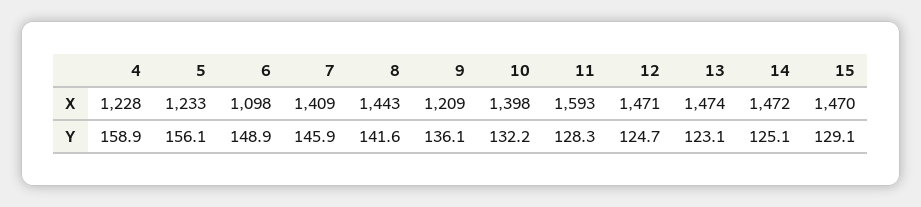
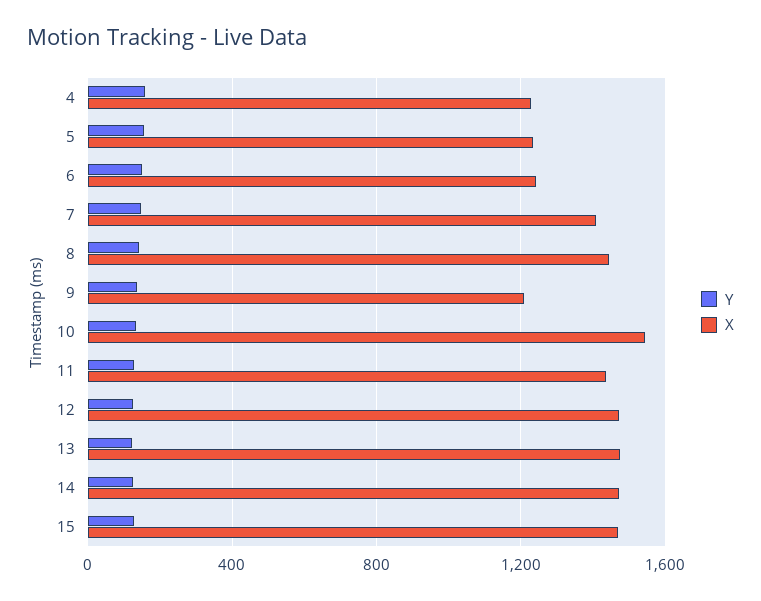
X, 6: 1098 -> 1250
X, 10: 1398 -> 1550
X, 11: 1593 -> 1450

